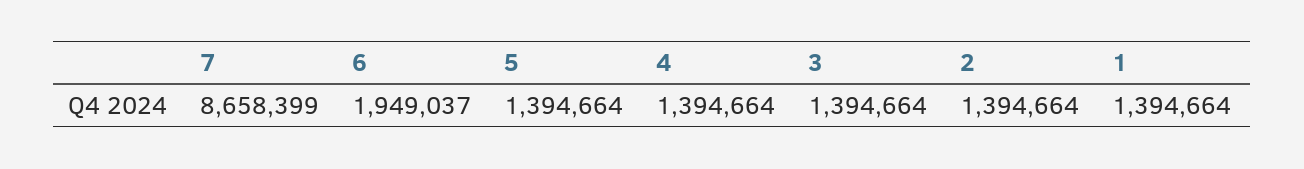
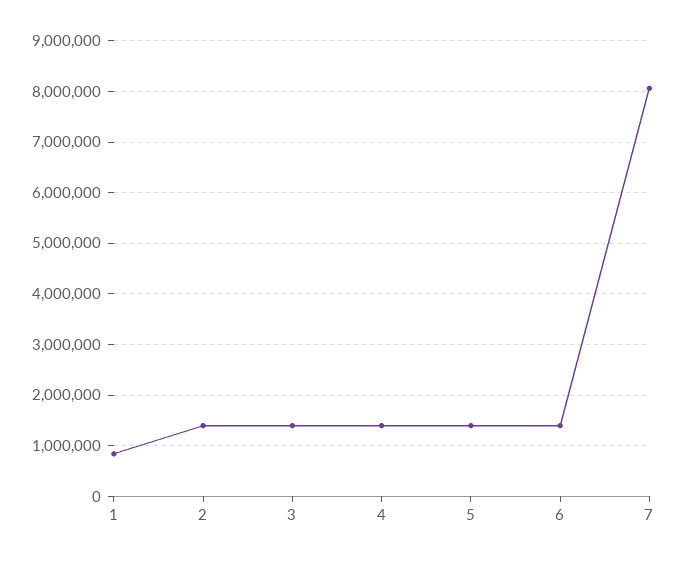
7: 8658399 -> 8000000
6: 1949037 -> 1400000
1: 1394664 -> 800000

